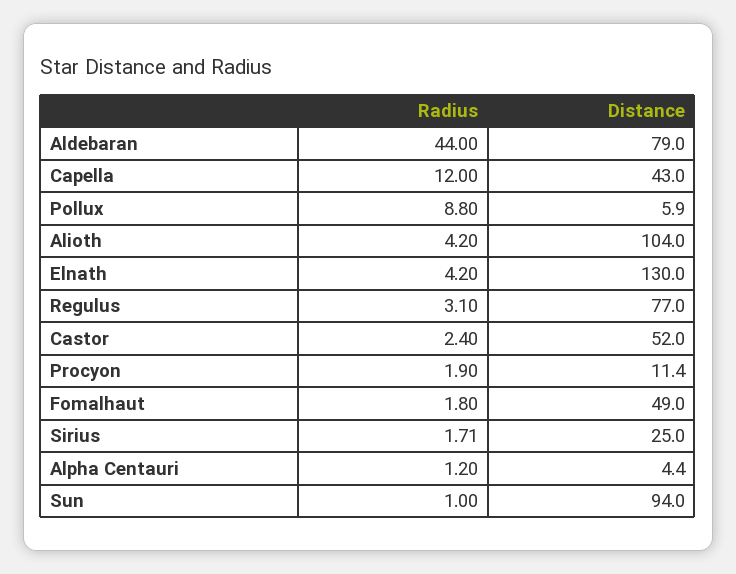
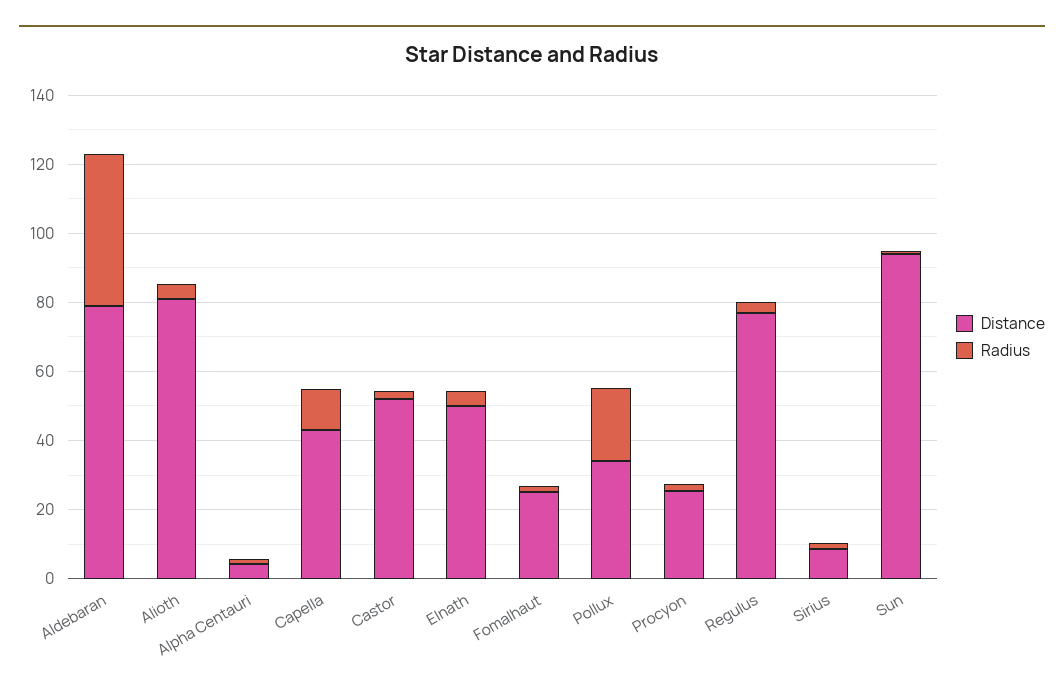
Radius, Pollux: 8.8 -> 20
Distance, Pollux: 5.9 -> 35
Distance, Alioth: 104 -> 80
Distance, Elnath: 130 -> 50
Distance, Procyon: 11.4 -> 25
Distance, Fomalhaut: 49 -> 25
Distance, Sirius: 25 -> 10

